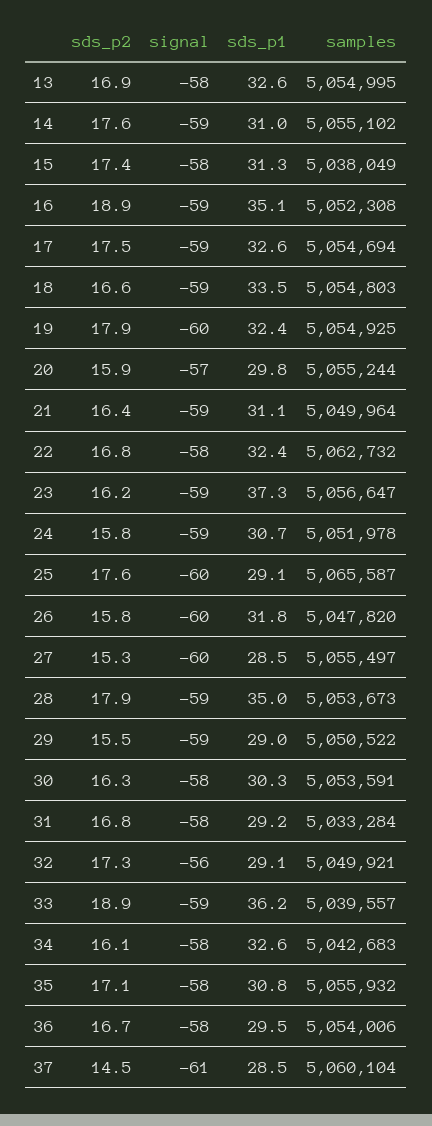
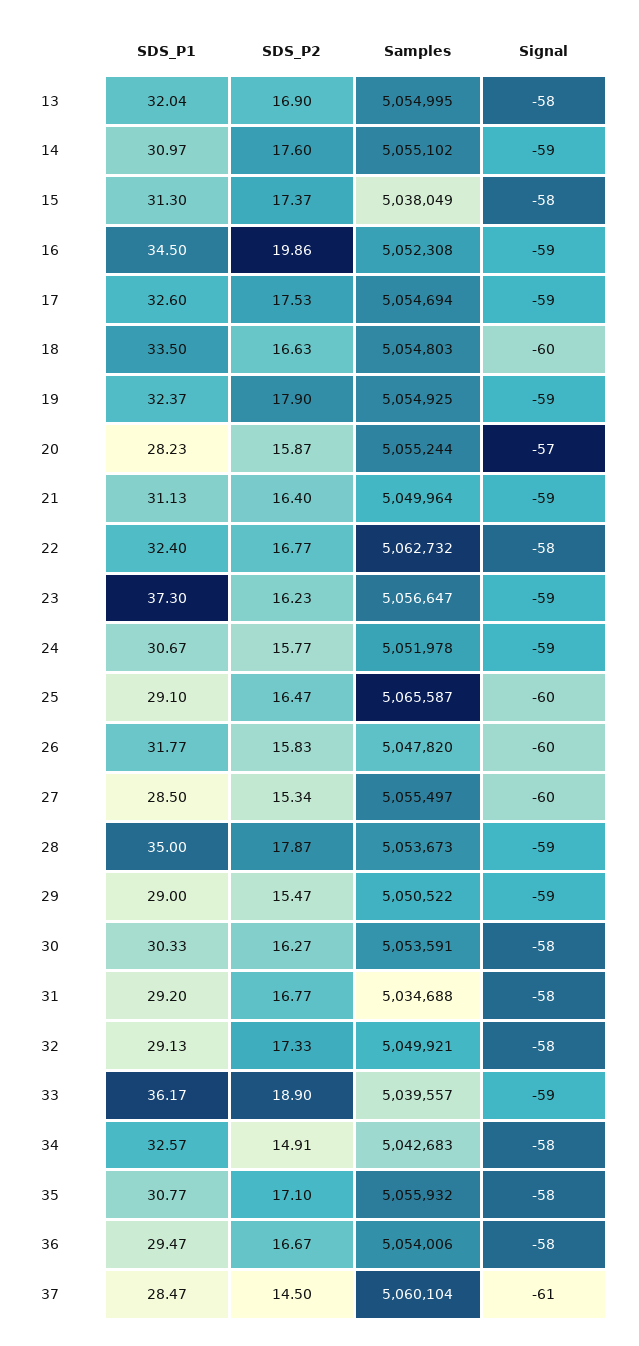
sds_p1, 13: 32.6 -> 32.04
sds_p2, 16: 18.9 -> 19.86
sds_p1, 16: 35.1 -> 34.5
signal, 18: -59 -> -60
signal, 19: -60 -> -59
sds_p1, 20: 29.8 -> 28.23
sds_p2, 25: 17.6 -> 16.47
samples, 31: 5033284 -> 5034688
signal, 32: -56 -> -58
sds_p2, 34: 16.1 -> 14.91

